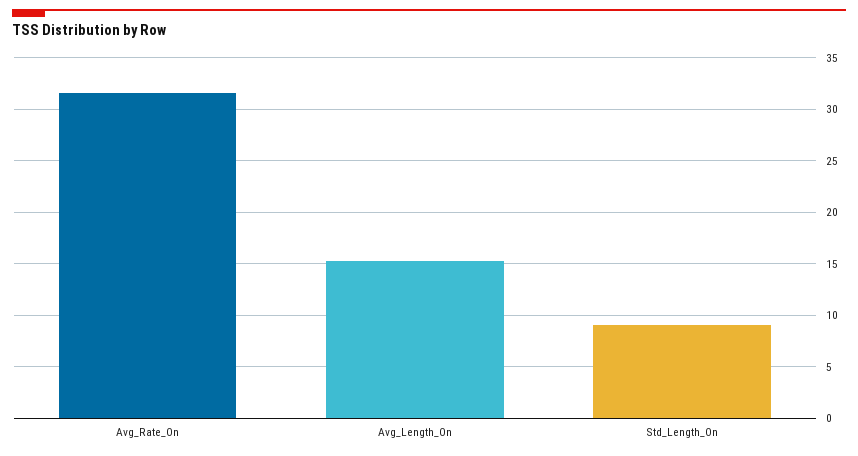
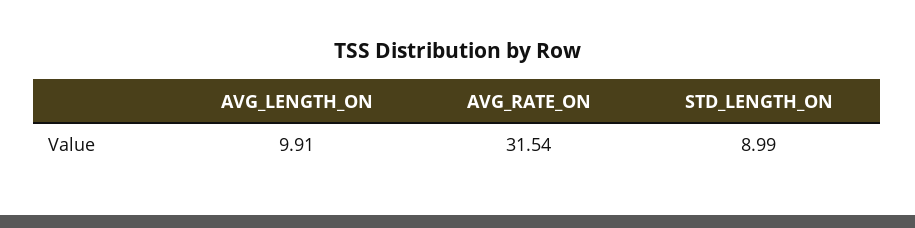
Avg_Length_On: 15 -> 9.91

